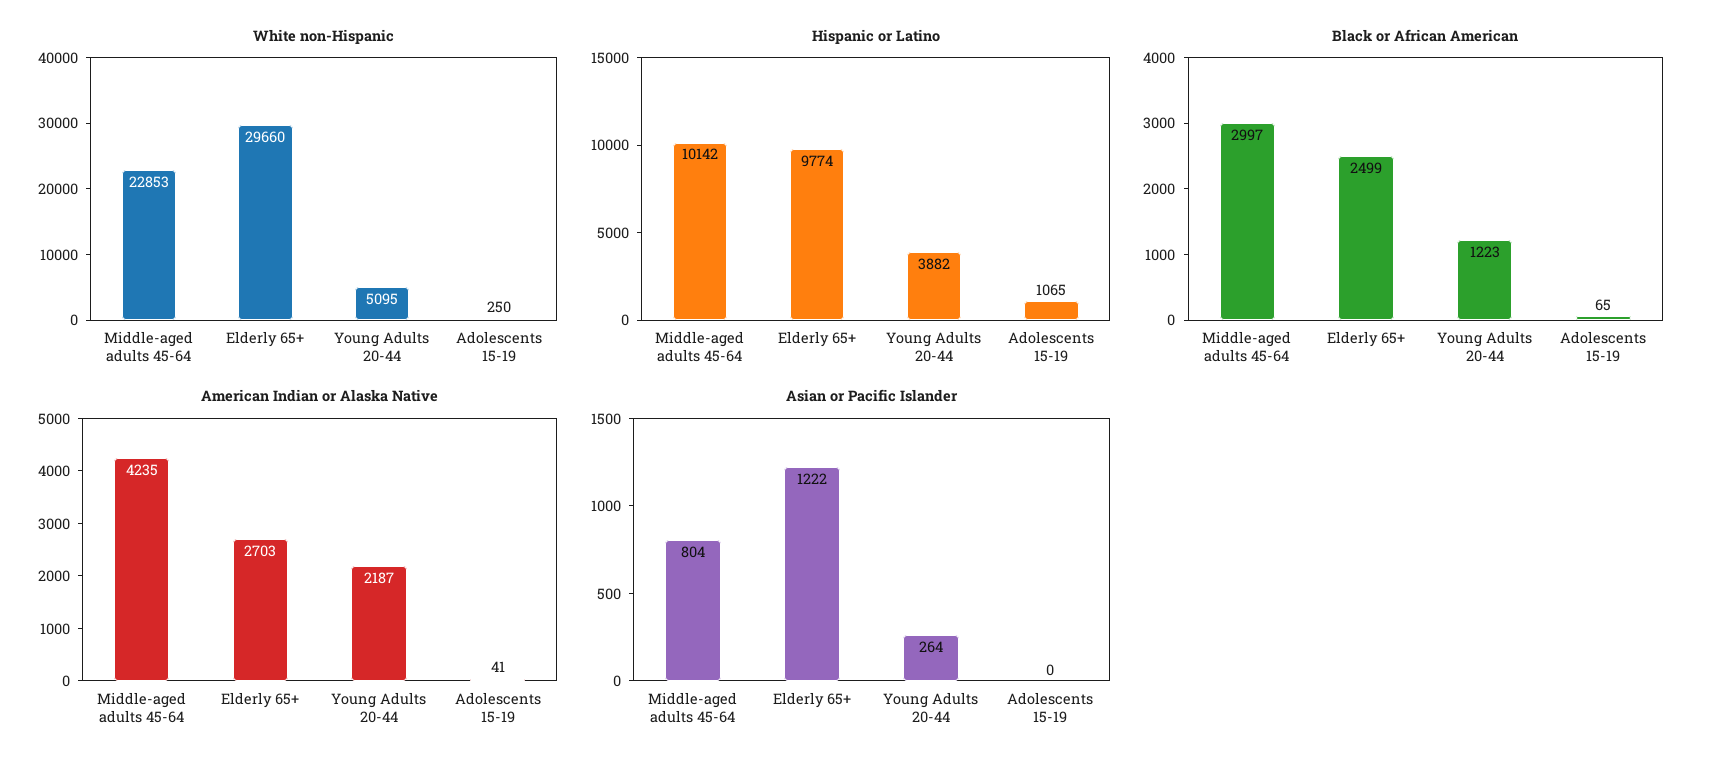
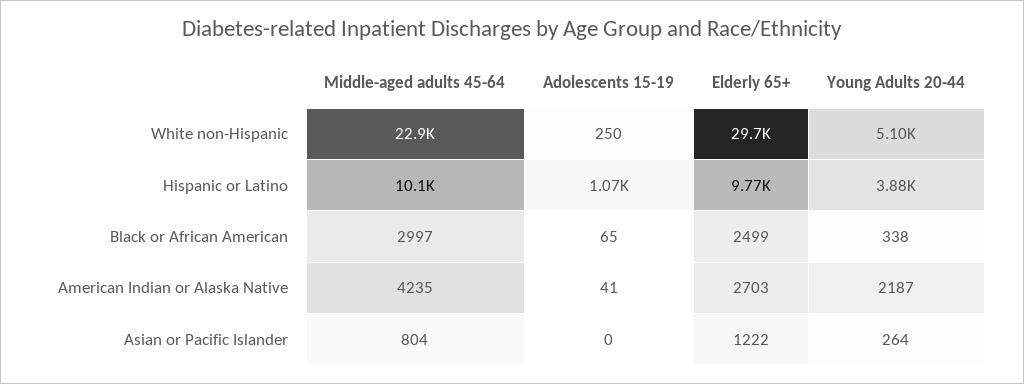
Black or African American, Young Adults 20-44: 1223 -> 338

